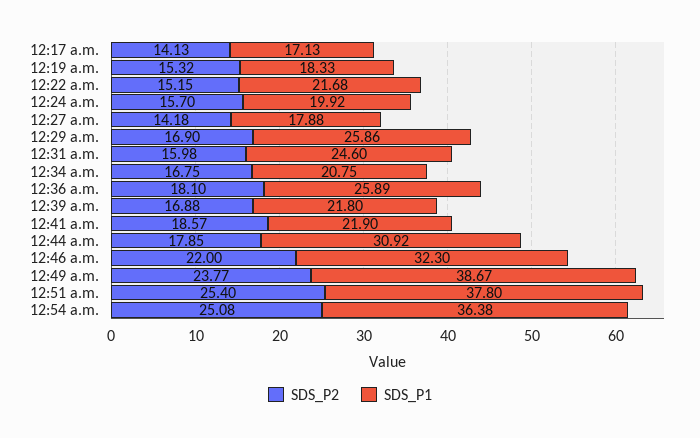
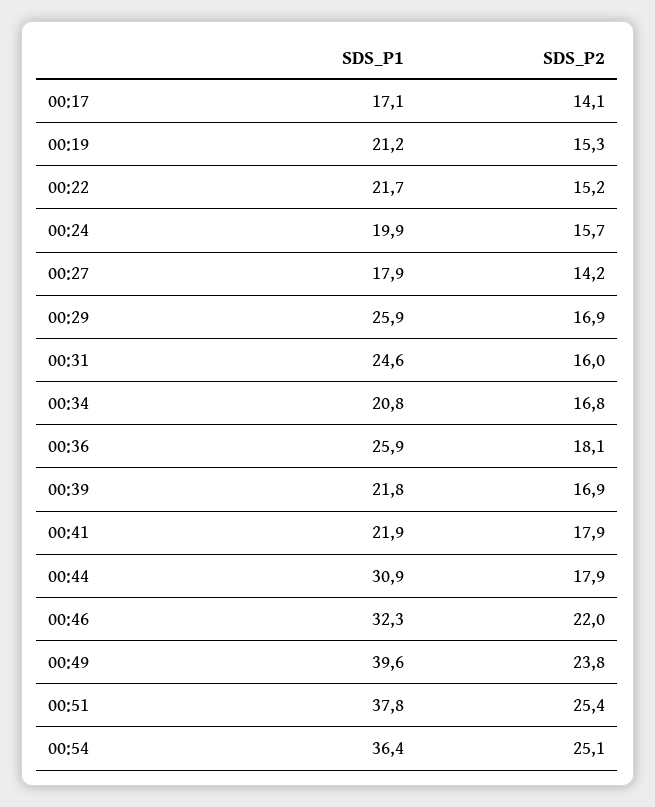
SDS_P1, 12:19 a.m.: 18.33 -> 21.2
SDS_P2, 12:41 a.m.: 18.57 -> 17.9
SDS_P1, 12:49 a.m.: 38.67 -> 39.6

